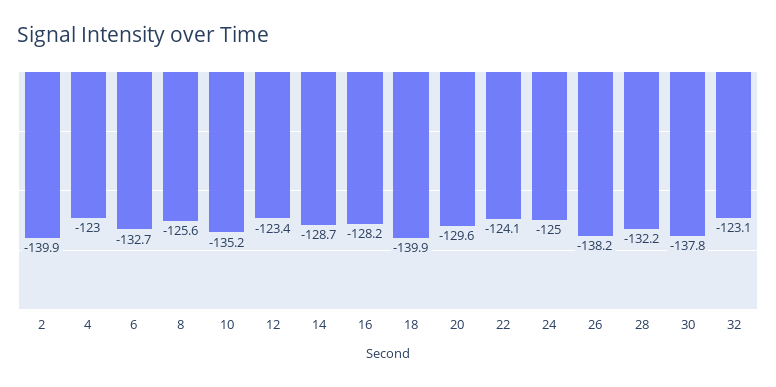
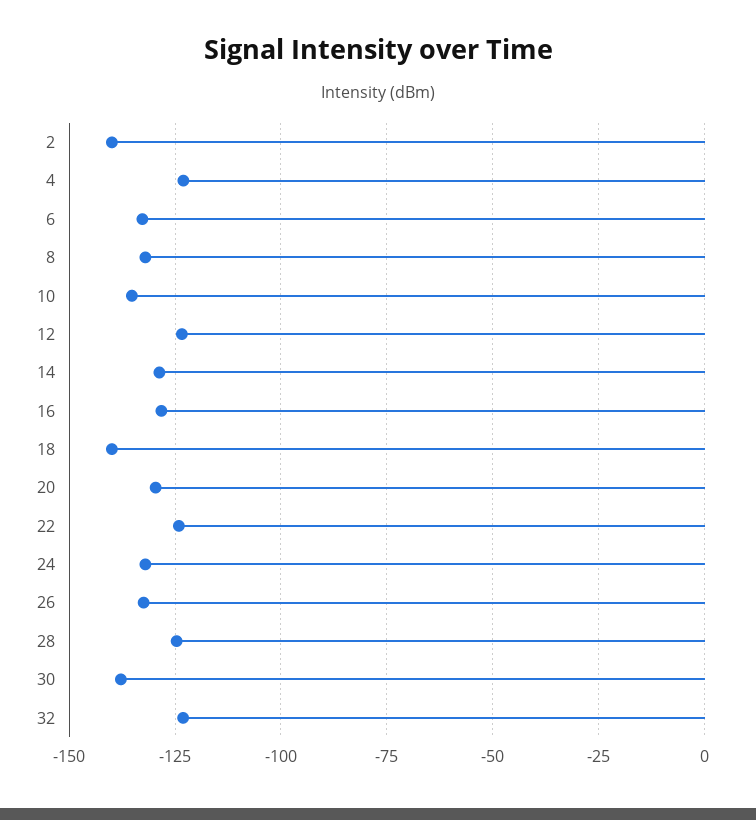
8: -125.6 -> -132.5
24: -125 -> -132.5
26: -138.2 -> -132.5
28: -132.2 -> -125

